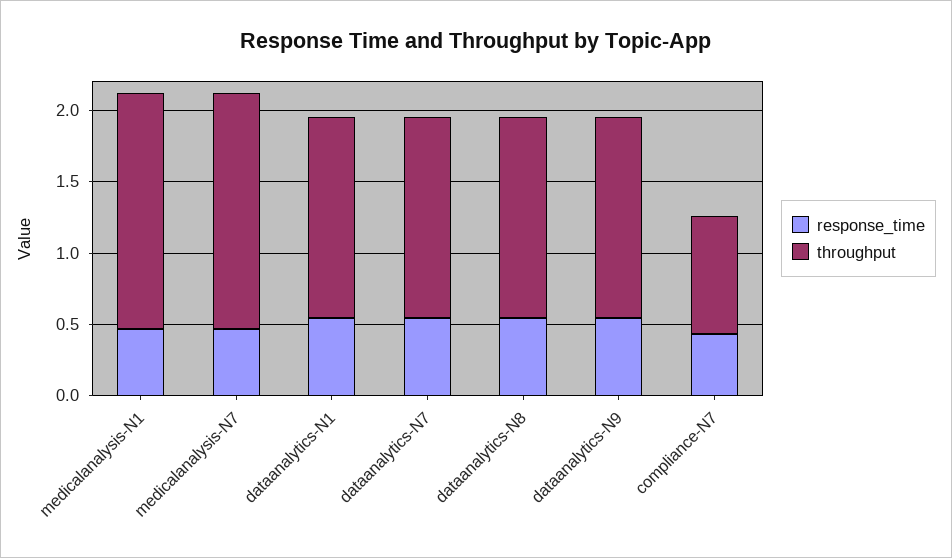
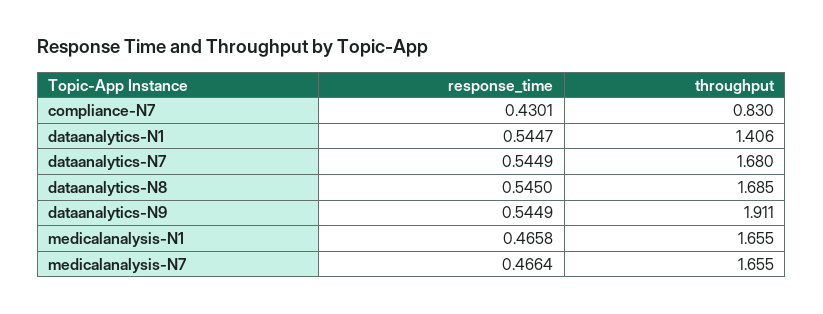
throughput, dataanalytics-N7: 1.4 -> 1.68
throughput, dataanalytics-N8: 1.4 -> 1.685
throughput, dataanalytics-N9: 1.4 -> 1.911

